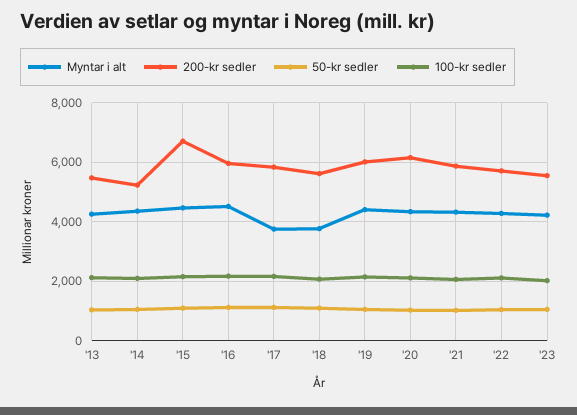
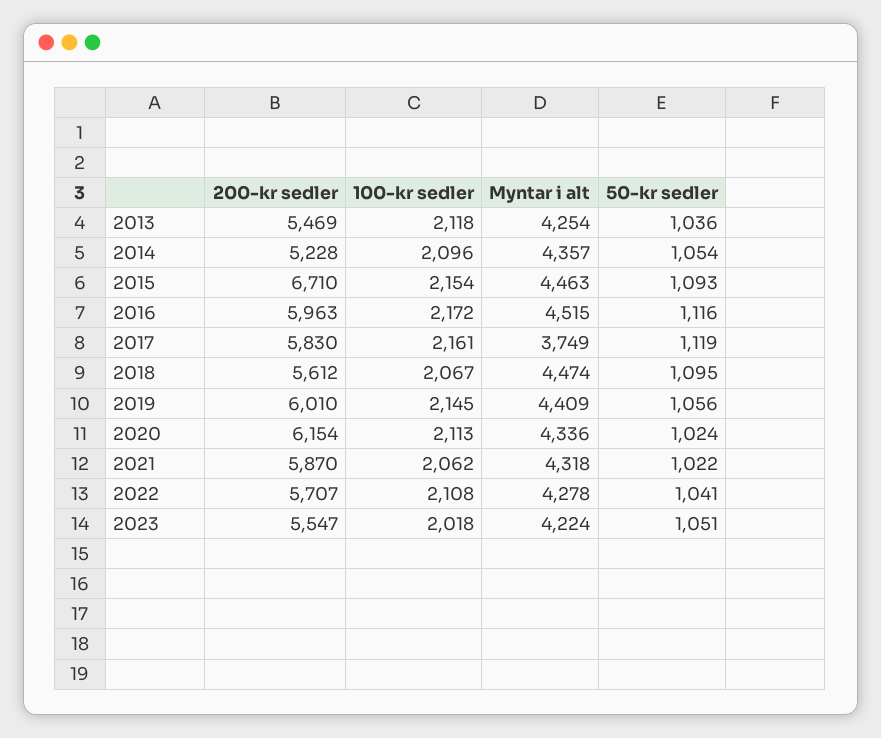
Myntar i alt, '18: 3750 -> 4474

